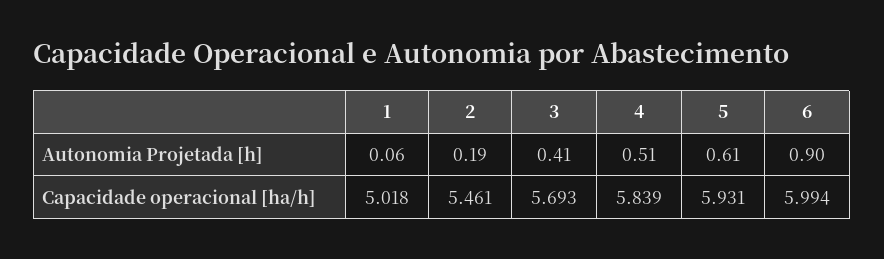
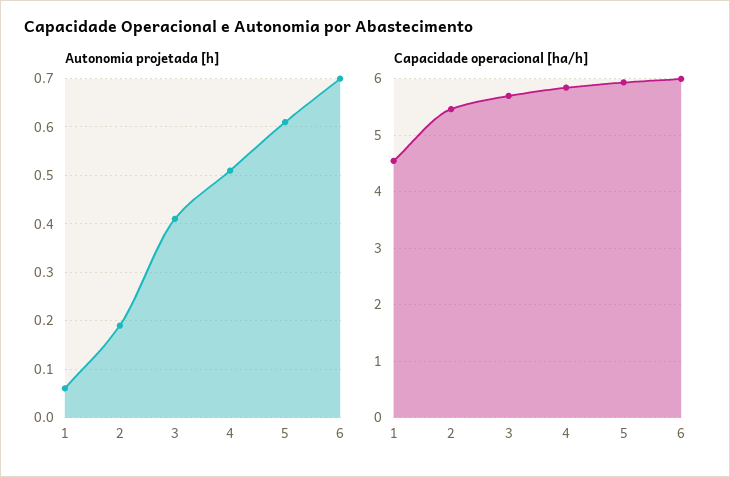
Autonomia Projetada [h], 6: 0.9 -> 0.7
Capacidade operacional [ha/h], 1: 5.018 -> 4.6

